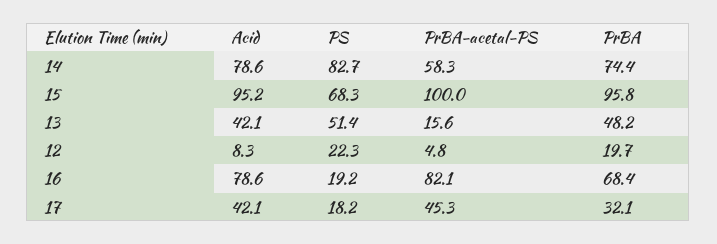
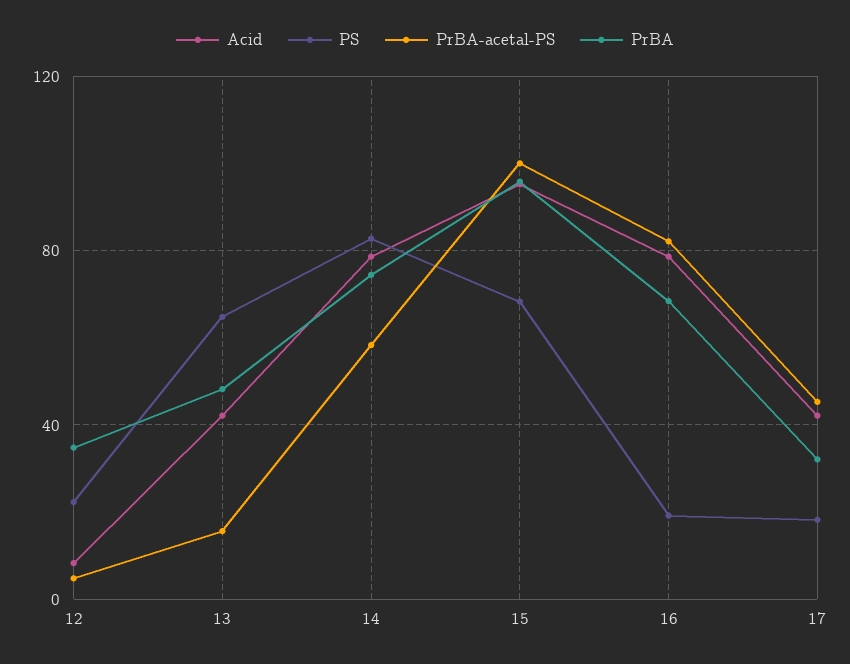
PS, 13: 51.4 -> 65
PrBA, 12: 19.7 -> 35

